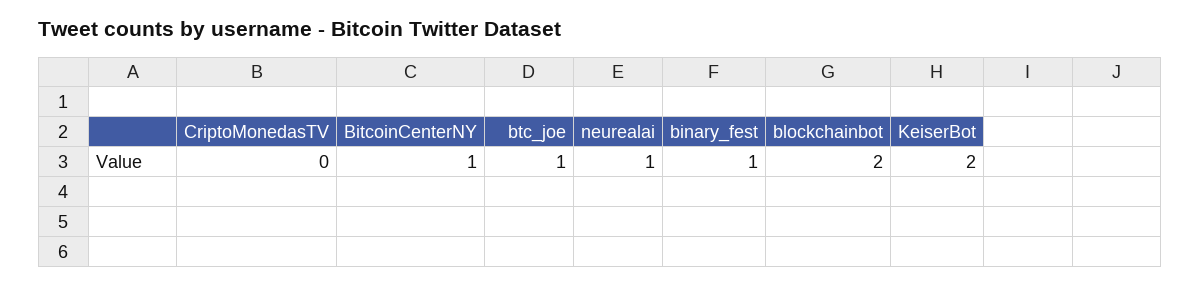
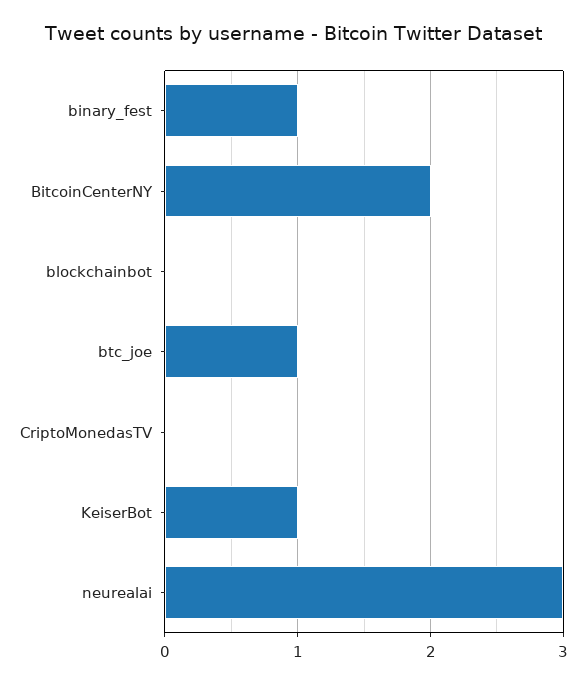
BitcoinCenterNY: 1 -> 2
neurealai: 1 -> 3
blockchainbot: 2 -> 0
KeiserBot: 2 -> 1

